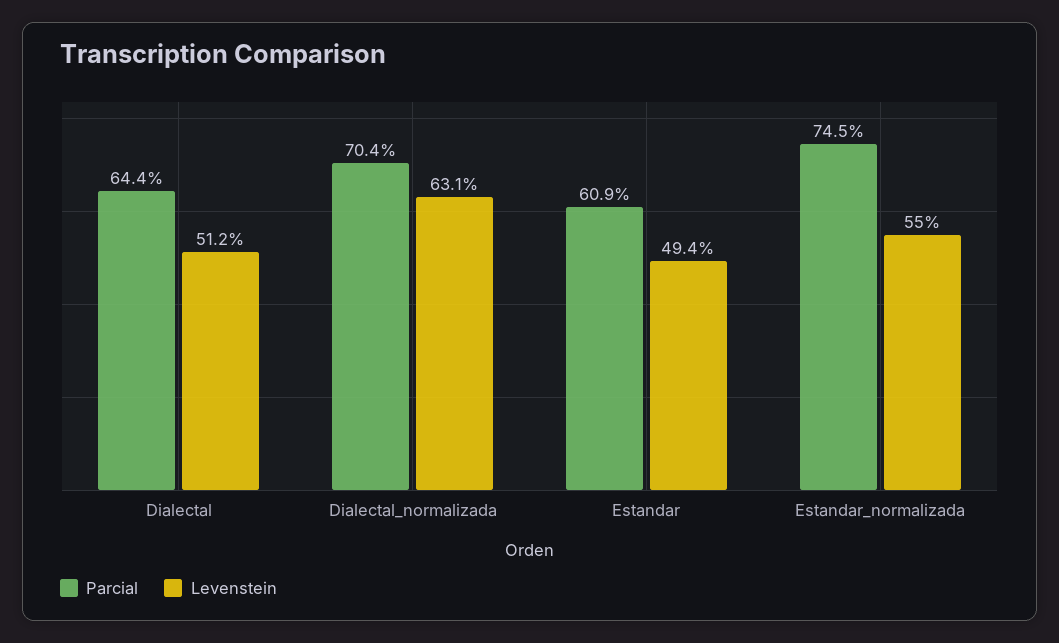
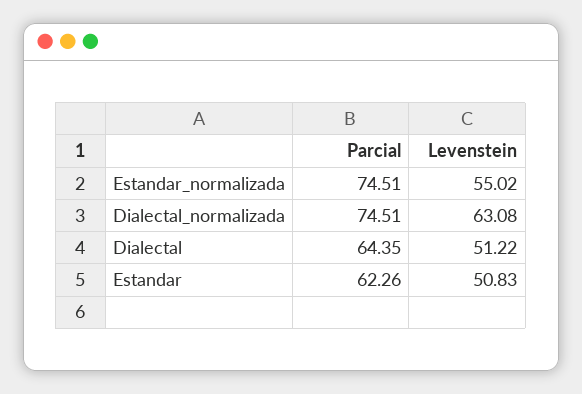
Parcial, Dialectal_normalizada: 70.4 -> 74.51
Parcial, Estandar: 60.9 -> 62.26
Levenstein, Estandar: 49.4 -> 50.83

